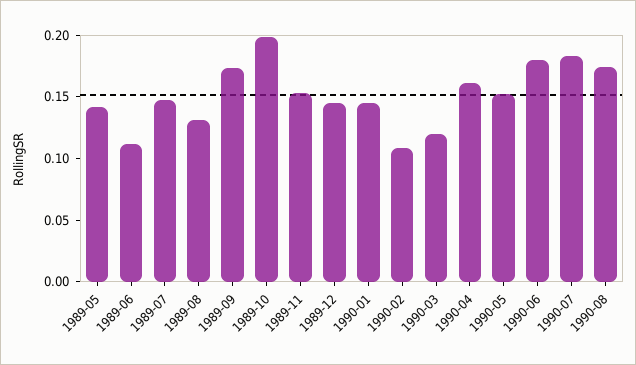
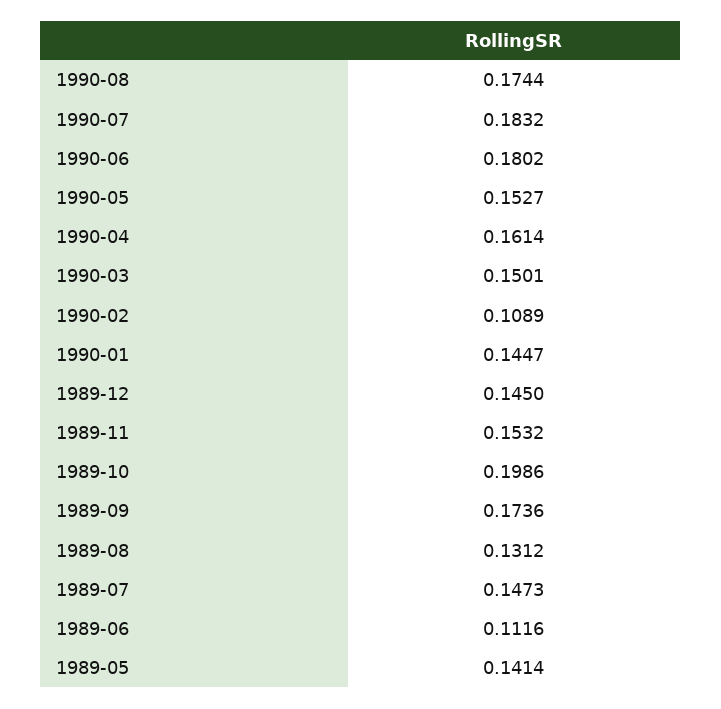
1990-03: 0.12 -> 0.1501

